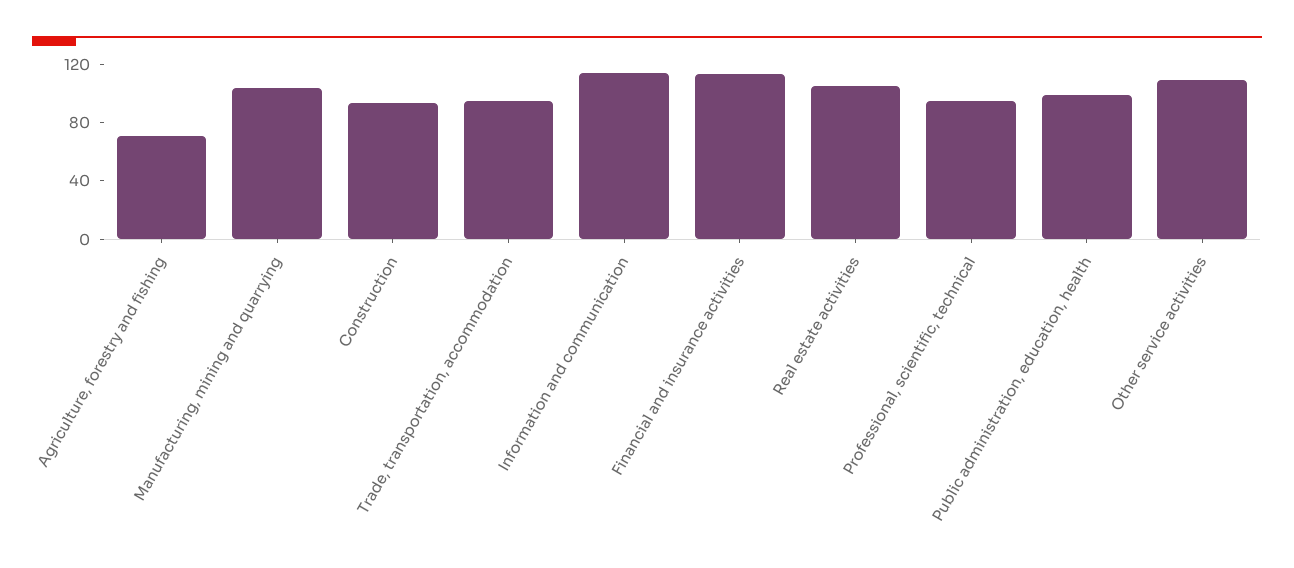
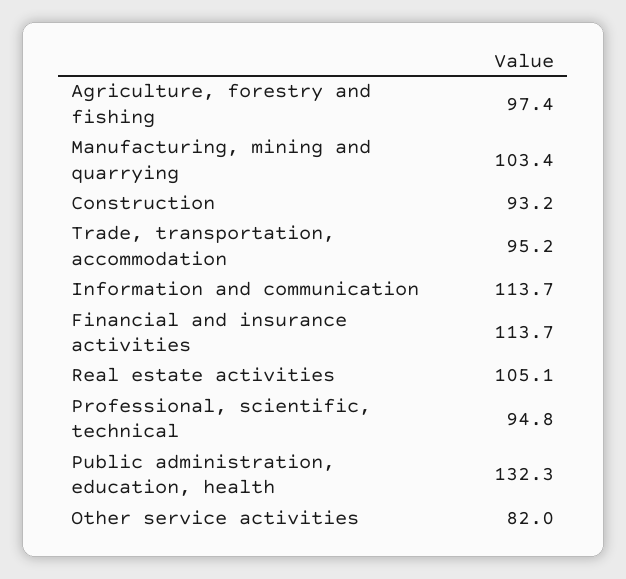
Agriculture, forestry and fishing: 70 -> 97.4
Public administration, education, health: 100 -> 132.3
Other service activities: 110 -> 82

